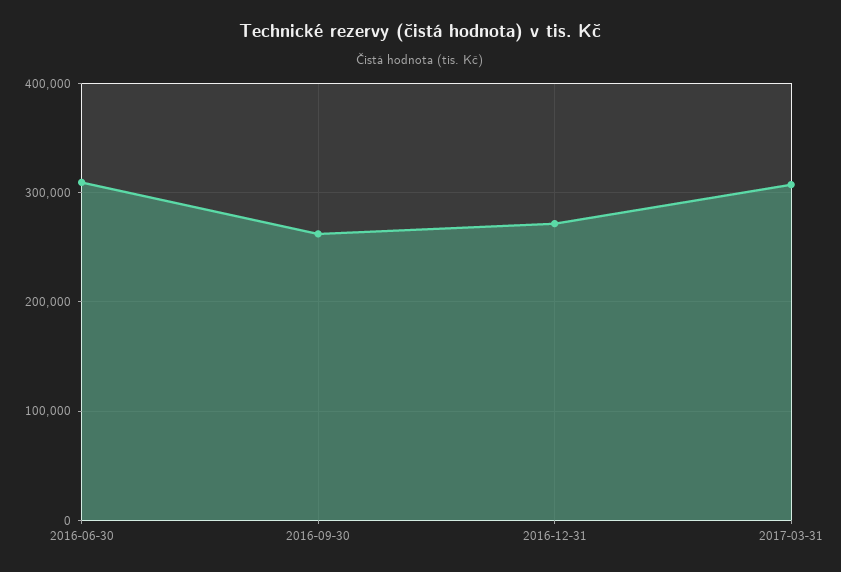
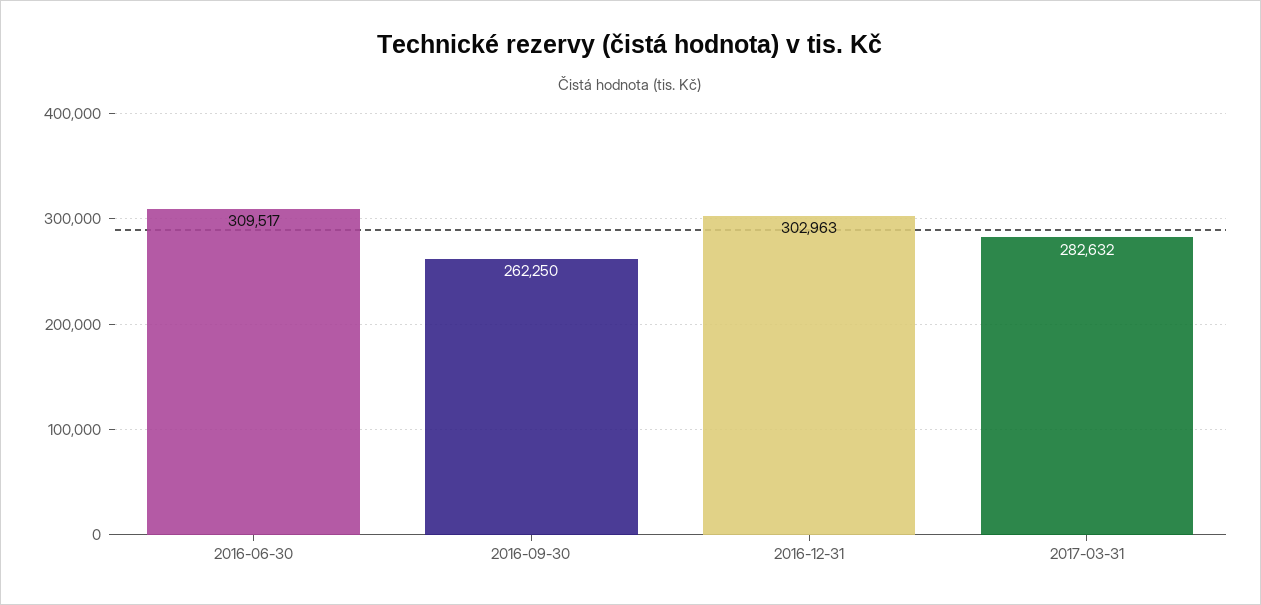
2016-12-31: 270000 -> 302963
2017-03-31: 310000 -> 282632

